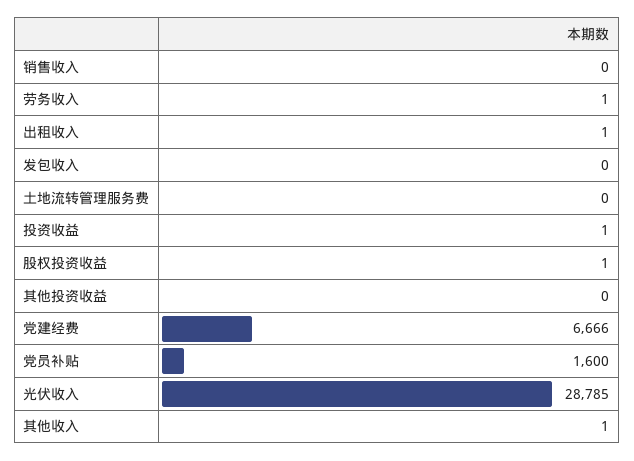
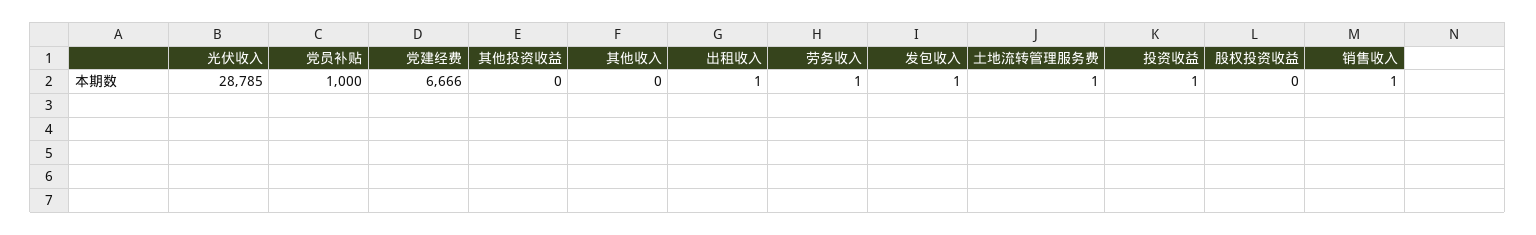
销售收入: 0 -> 1
发包收入: 0 -> 1
土地流转管理服务费: 0 -> 1
股权投资收益: 1 -> 0
党员补贴: 1600 -> 1000
其他收入: 1 -> 0

